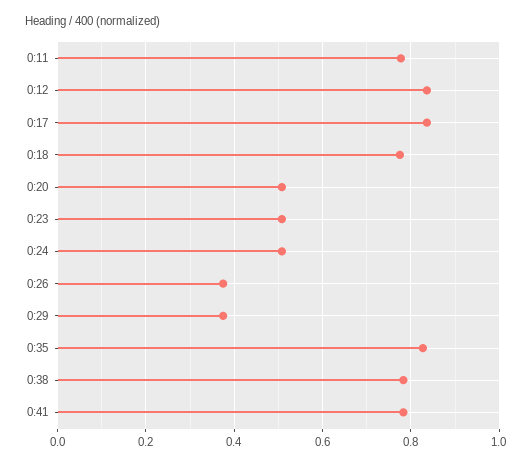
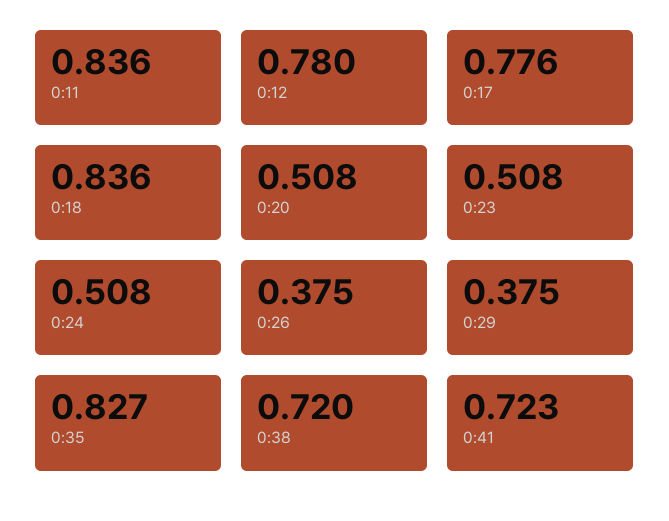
0:11: 0.78 -> 0.836
0:12: 0.84 -> 0.78
0:17: 0.84 -> 0.776
0:18: 0.78 -> 0.836
0:38: 0.78 -> 0.72
0:41: 0.78 -> 0.723

